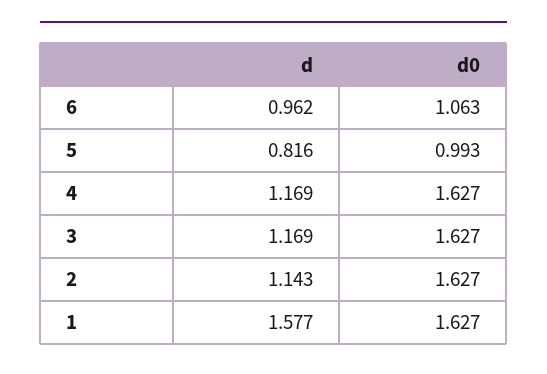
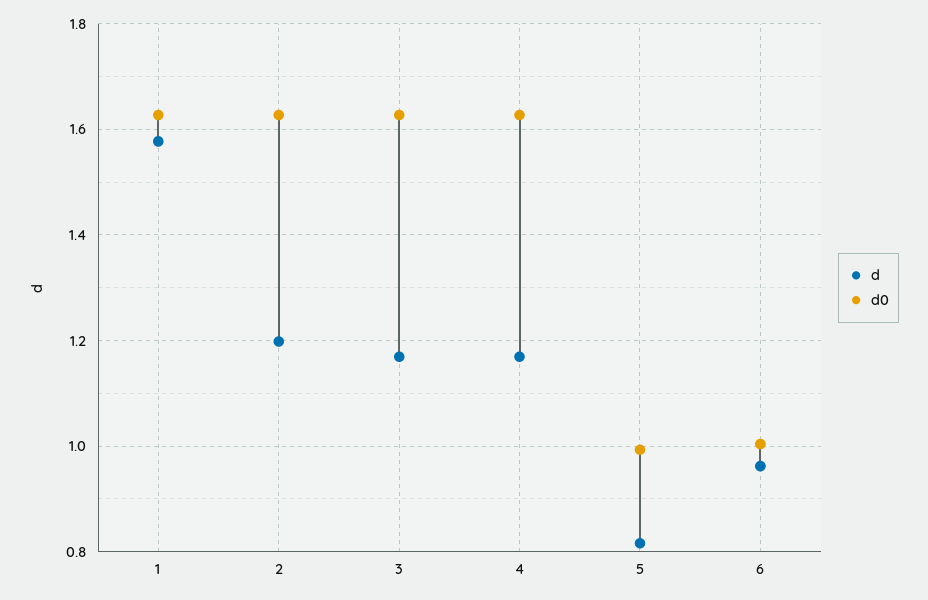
d0, 6: 1.063 -> 1
d, 2: 1.143 -> 1.2

